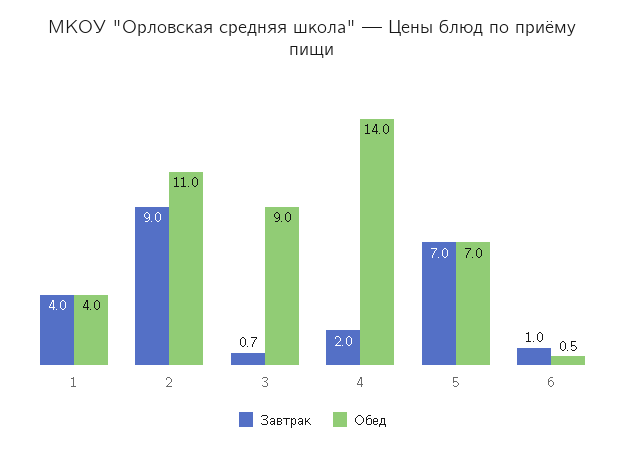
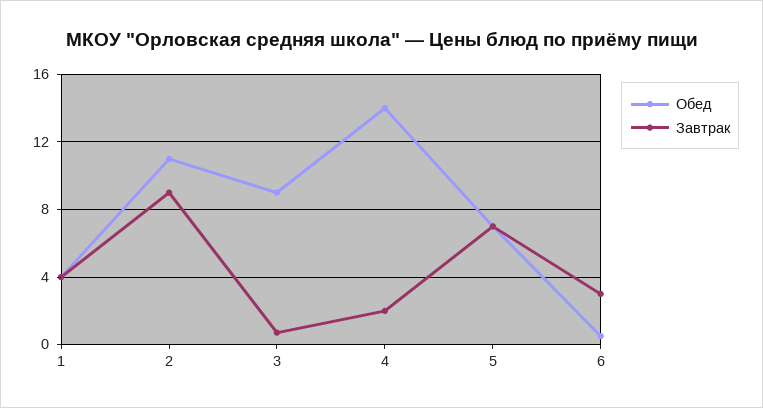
Завтрак, 6: 1 -> 3

